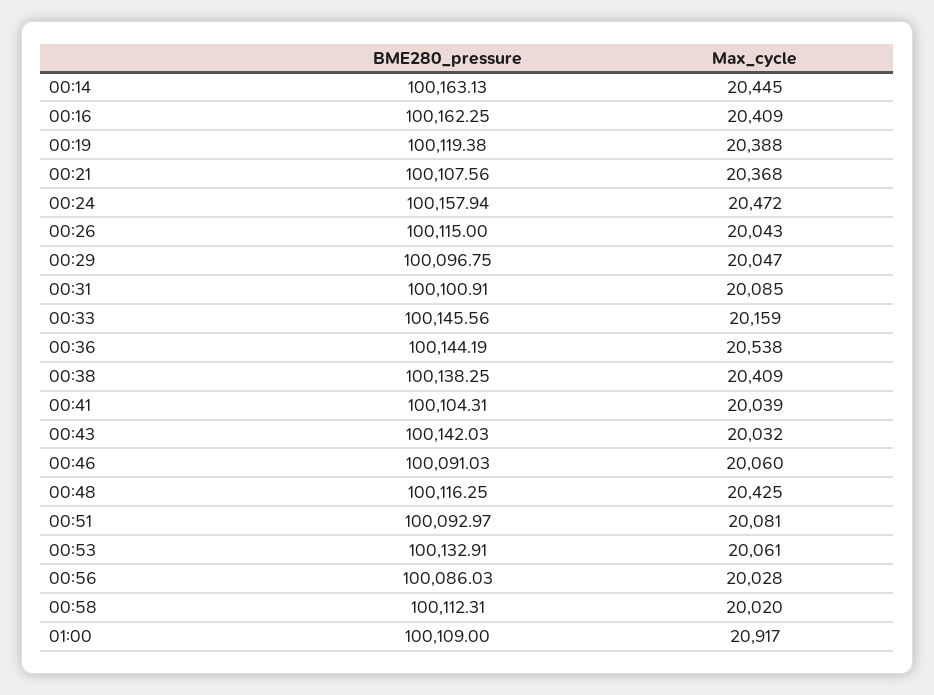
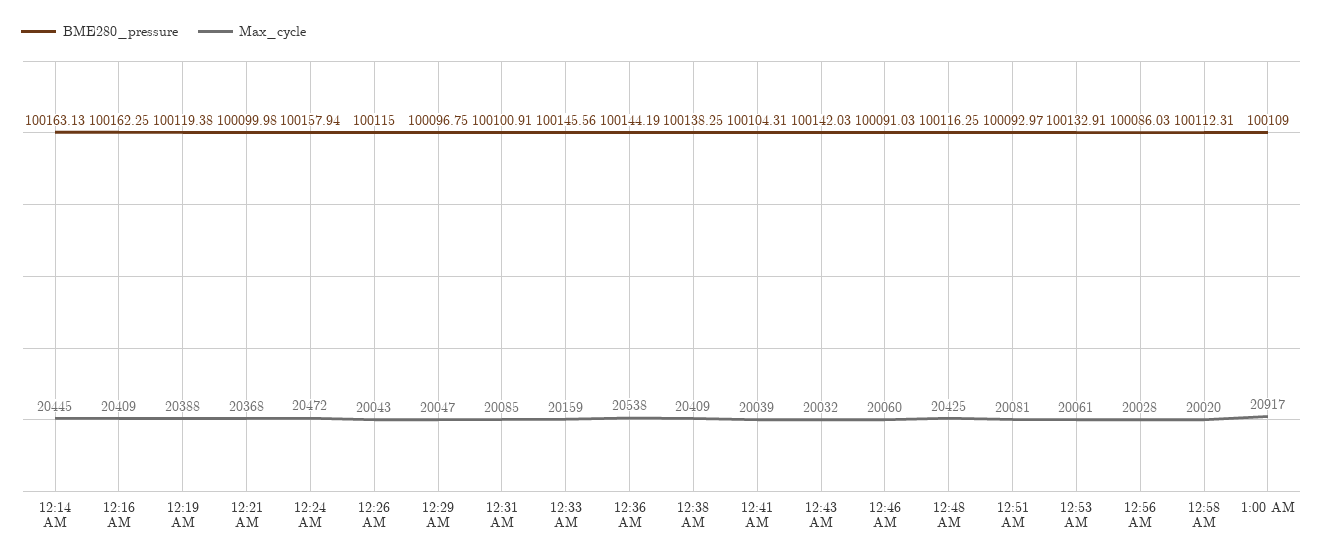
BME280_pressure, 00:21: 100107.56 -> 100099.98

